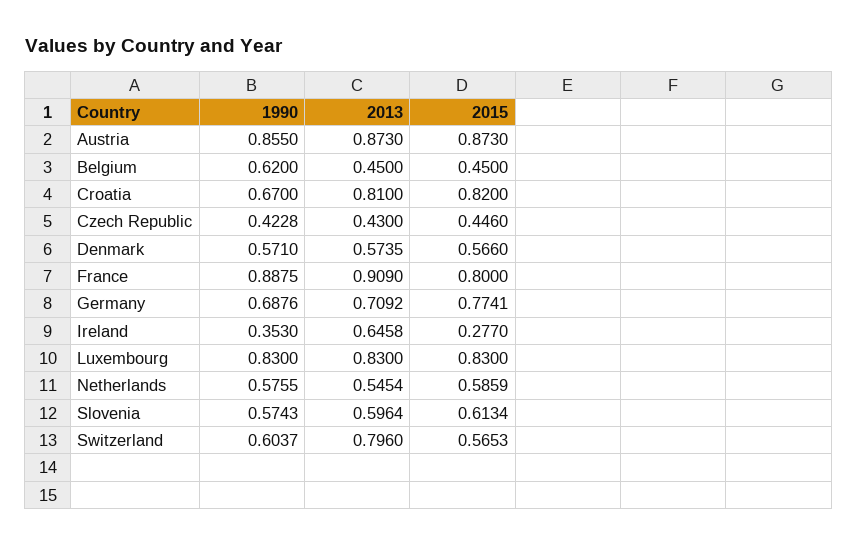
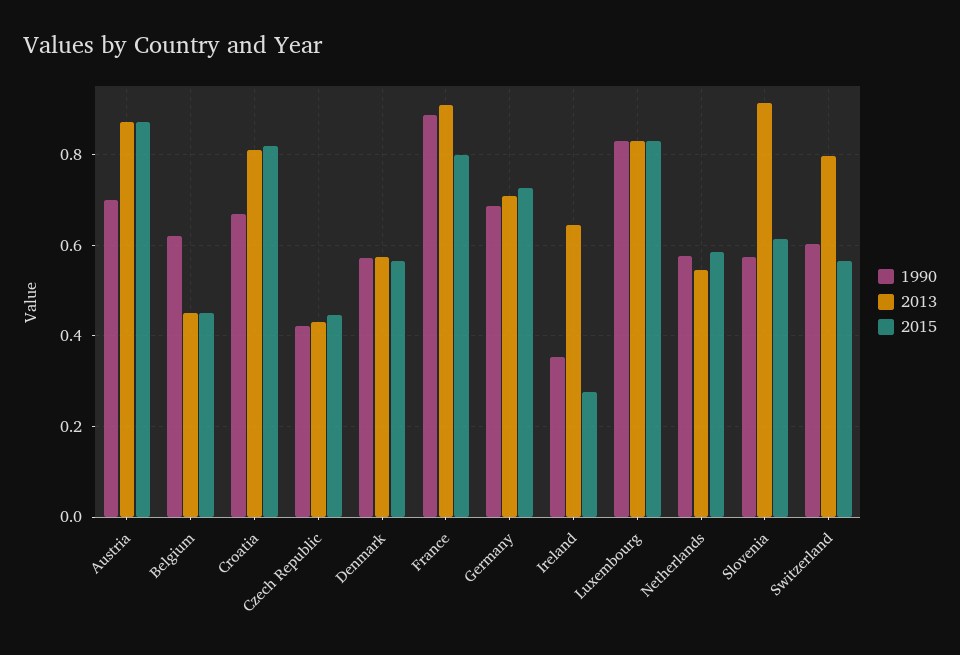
1990, Austria: 0.855 -> 0.7
2015, Germany: 0.7741 -> 0.72
2013, Slovenia: 0.5964 -> 0.92

